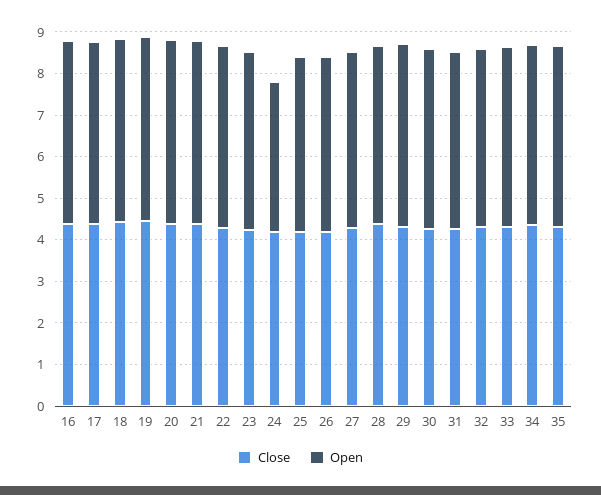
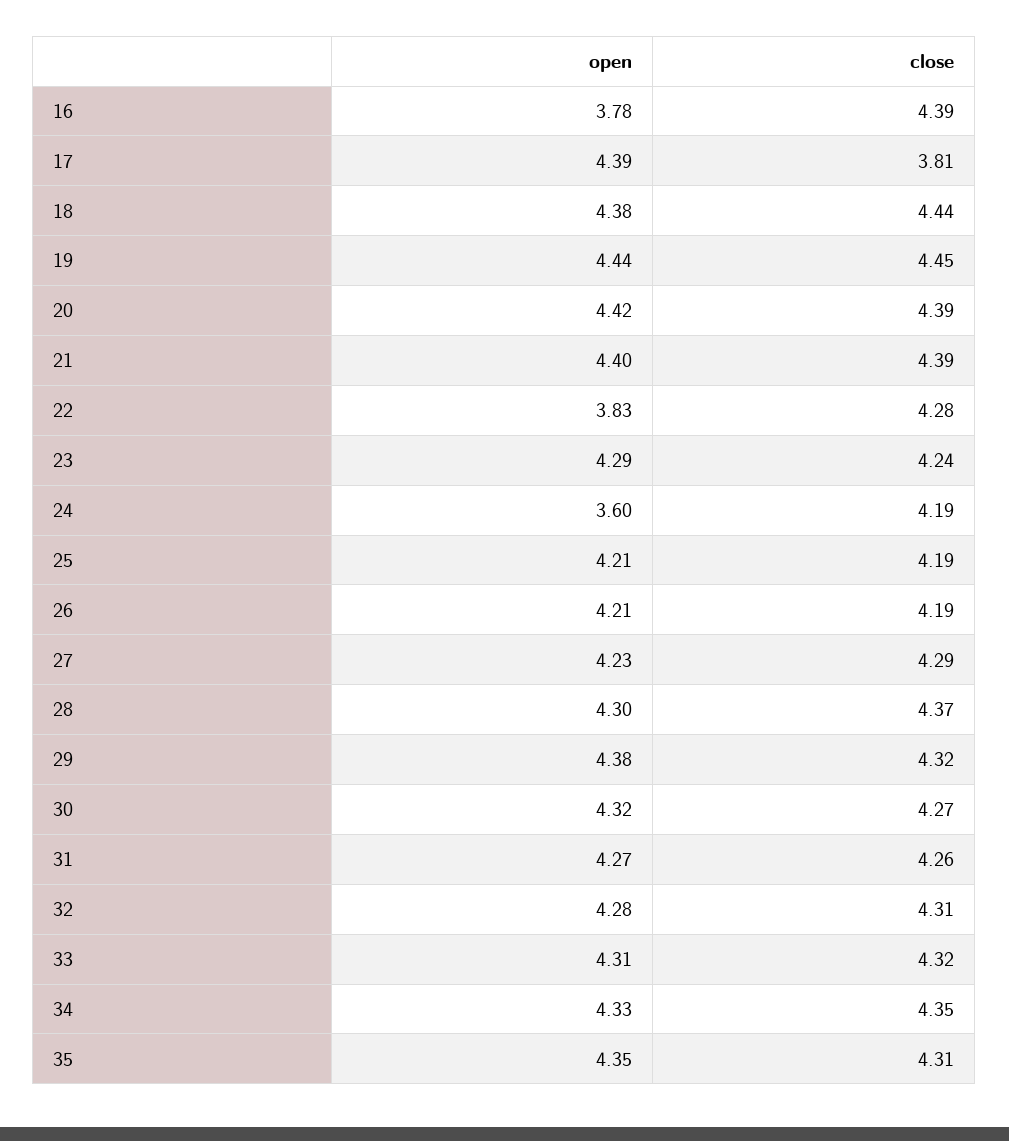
Open, 16: 4.4 -> 3.78
Close, 17: 4.4 -> 3.81
Open, 22: 4.4 -> 3.83

